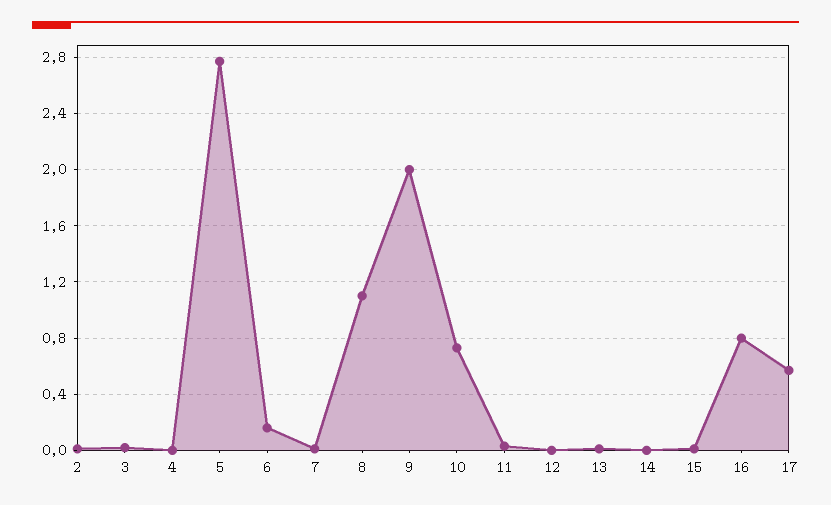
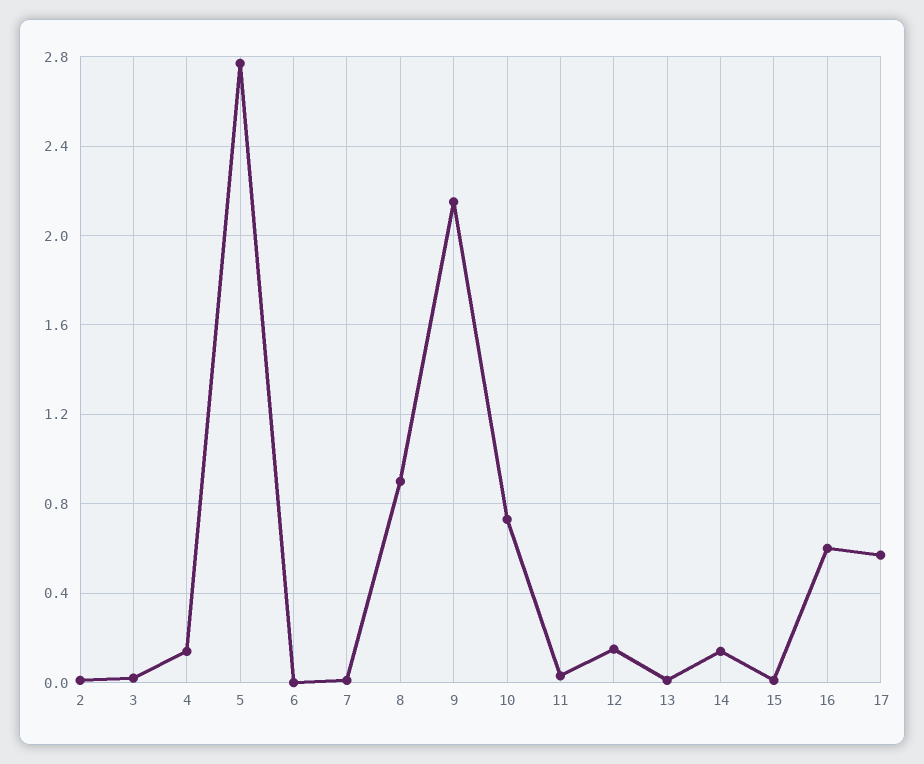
4: 0 -> 0.15
6: 0.15 -> 0
8: 1.1 -> 0.9
9: 2 -> 2.15
12: 0 -> 0.15
14: 0 -> 0.15
16: 0.8 -> 0.6

